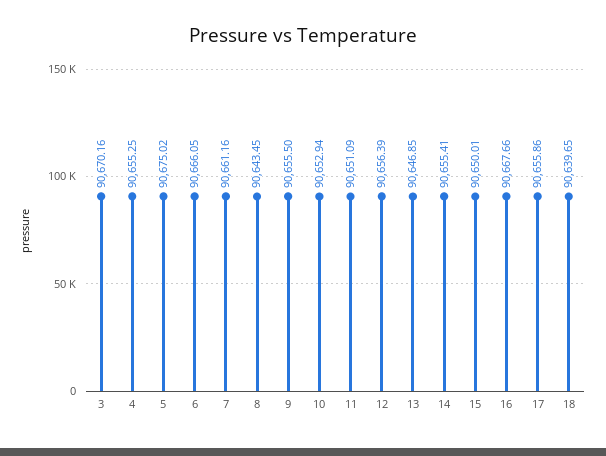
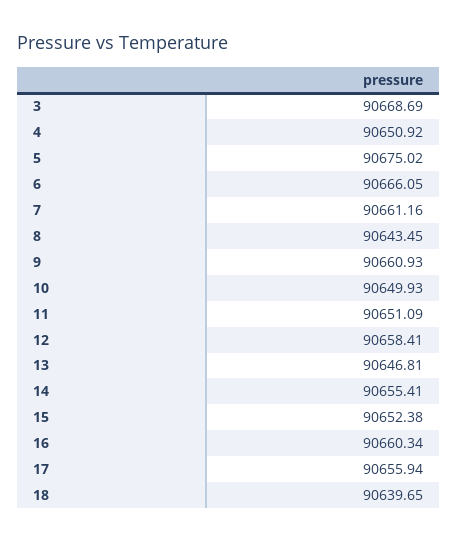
3: 90670.16 -> 90668.69
4: 90655.25 -> 90650.92
9: 90655.5 -> 90660.93
10: 90652.94 -> 90649.93
12: 90656.39 -> 90658.41
13: 90646.85 -> 90646.81
15: 90650.01 -> 90652.38
16: 90667.66 -> 90660.34
17: 90655.86 -> 90655.94

